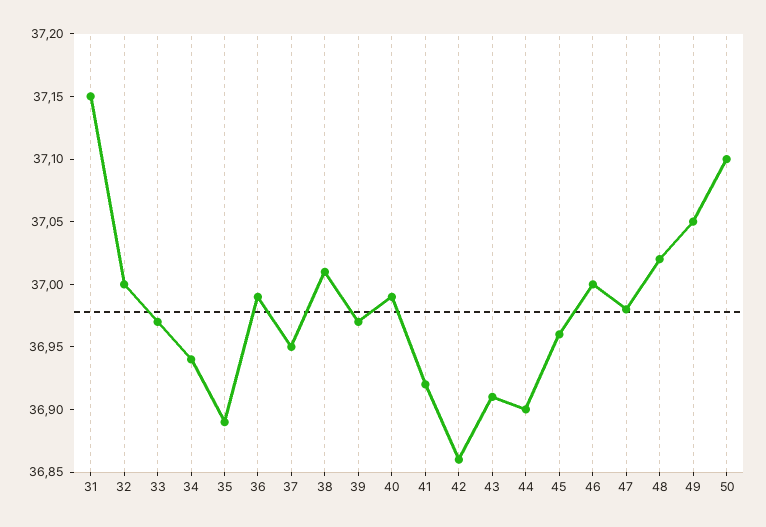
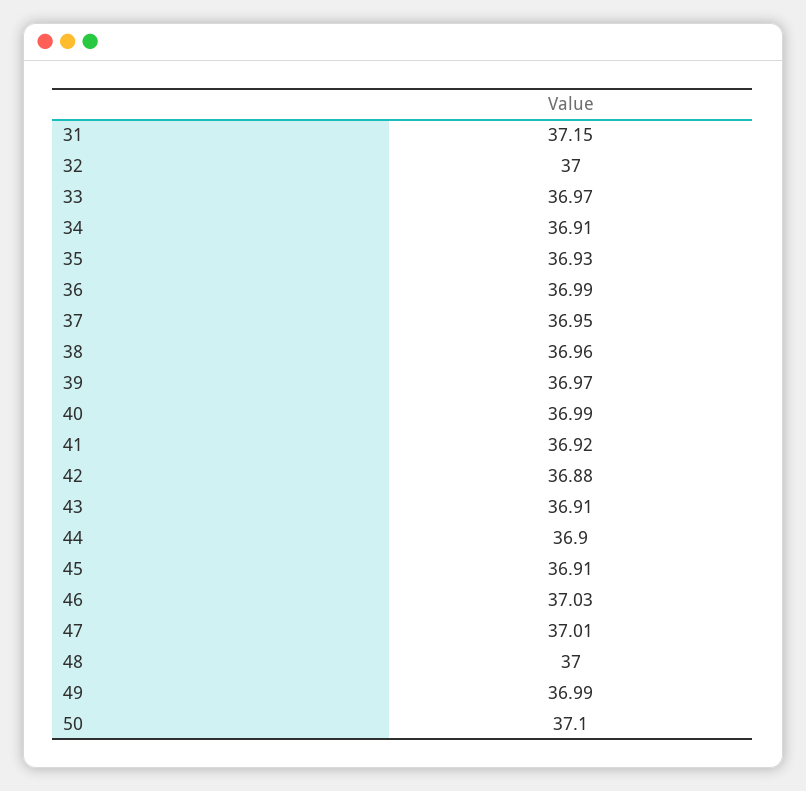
34: 36.94 -> 36.91
35: 36.89 -> 36.93
38: 37.01 -> 36.96
42: 36.86 -> 36.88
45: 36.96 -> 36.91
46: 37 -> 37.03
47: 36.98 -> 37.01
48: 37.02 -> 37
49: 37.05 -> 36.99

